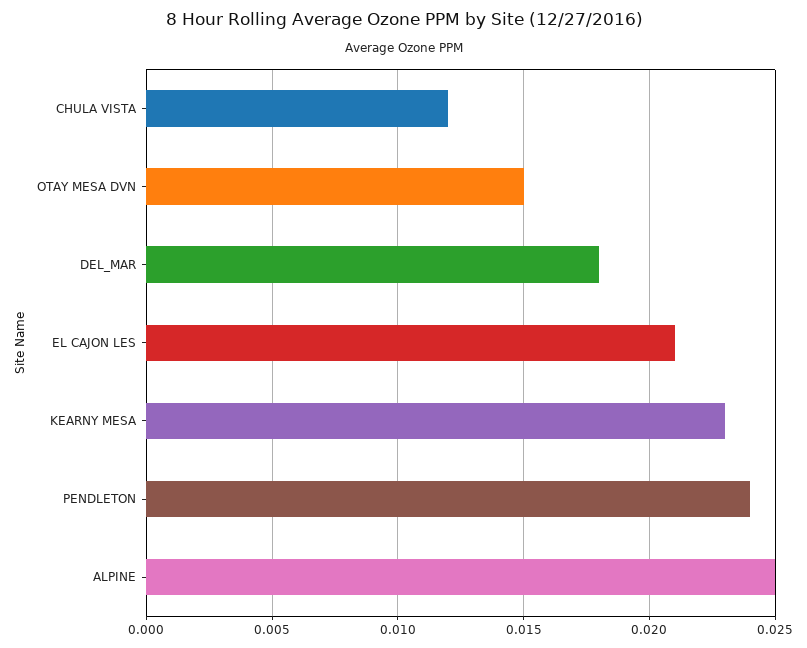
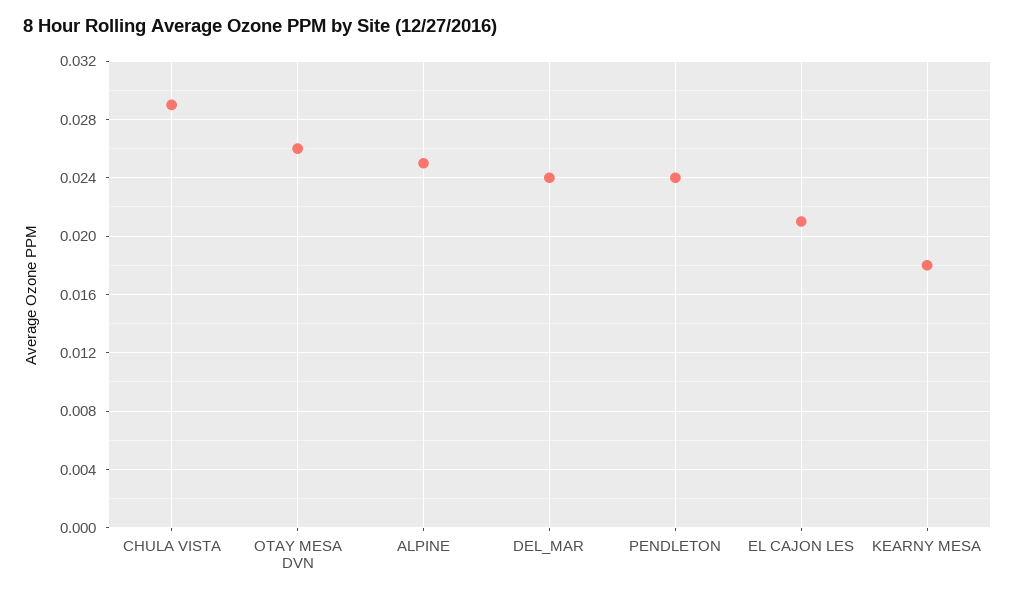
CHULA VISTA: 0.012 -> 0.029
OTAY MESA DVN: 0.015 -> 0.026
DEL_MAR: 0.018 -> 0.024
KEARNY MESA: 0.023 -> 0.018

